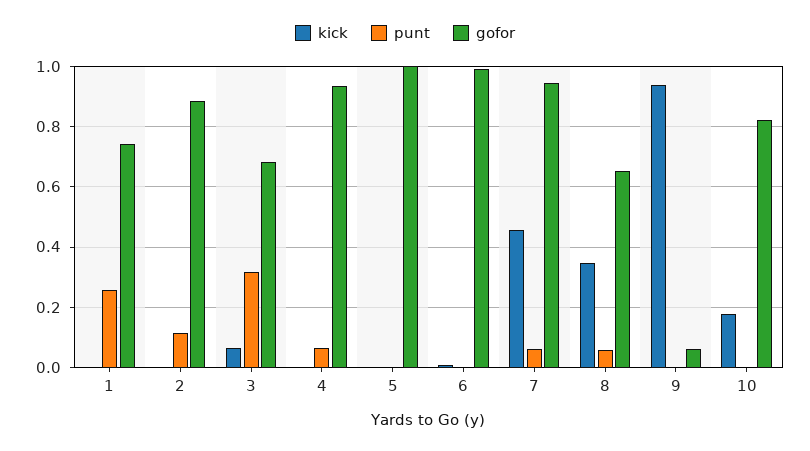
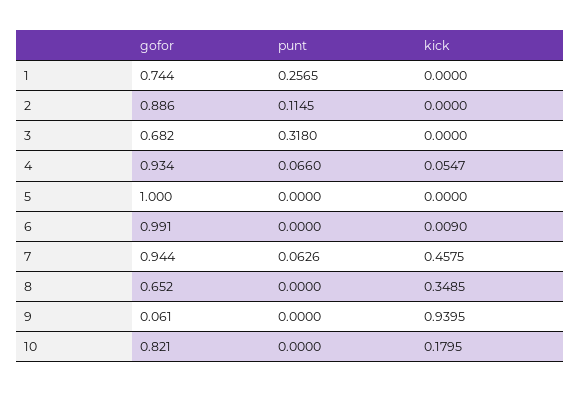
kick, 3: 0.06 -> 0
kick, 4: 0 -> 0.0547
punt, 8: 0.06 -> 0

